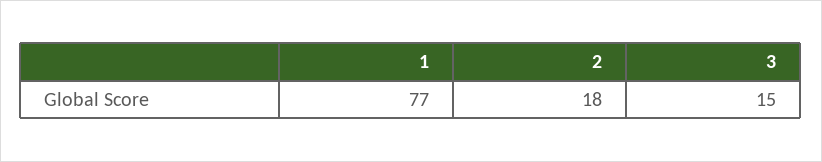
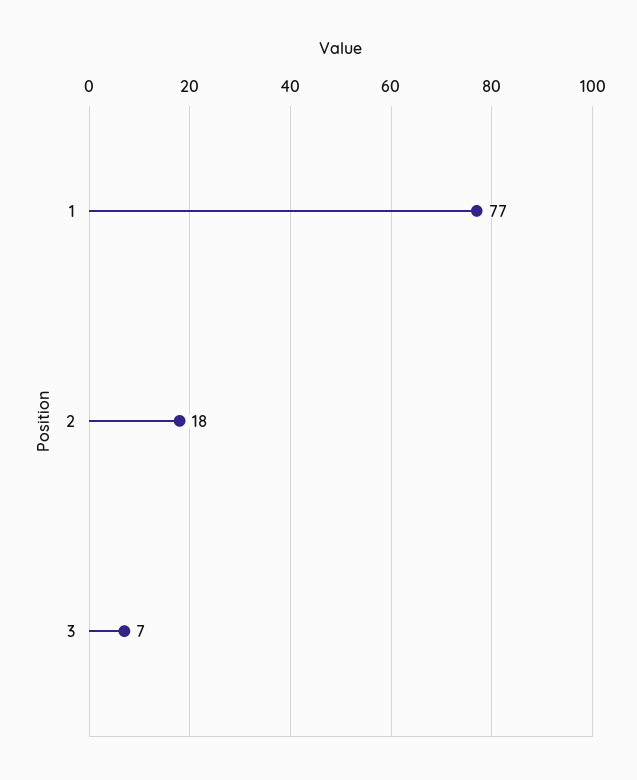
3: 15 -> 7

